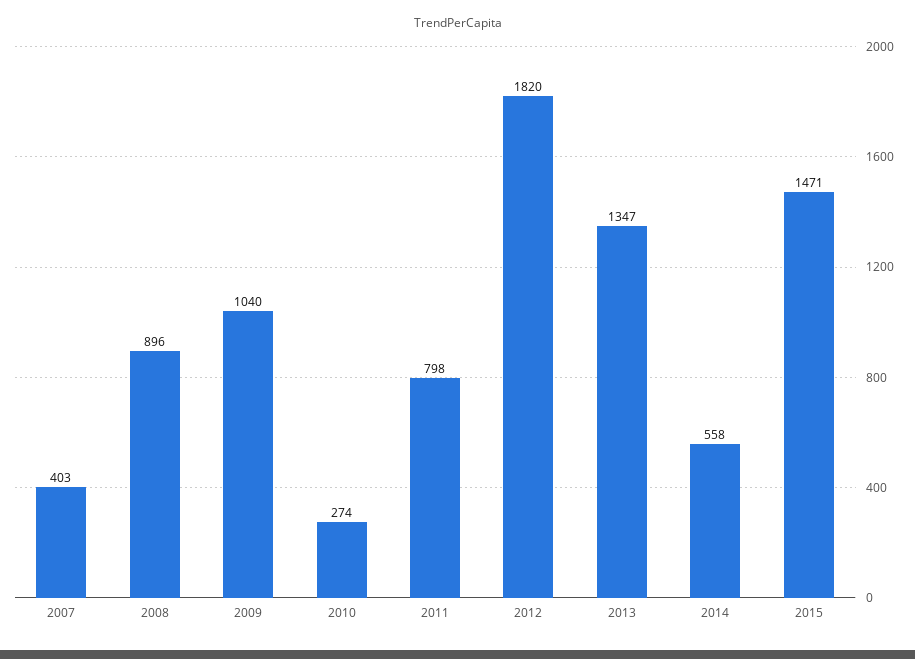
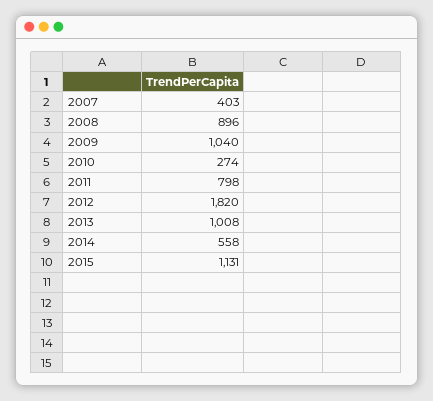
2013: 1347 -> 1008
2015: 1471 -> 1131

